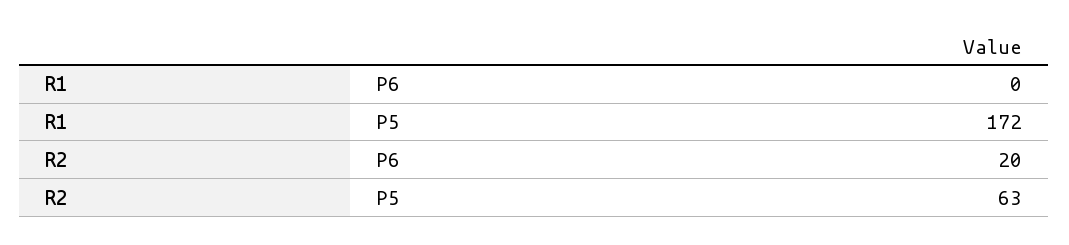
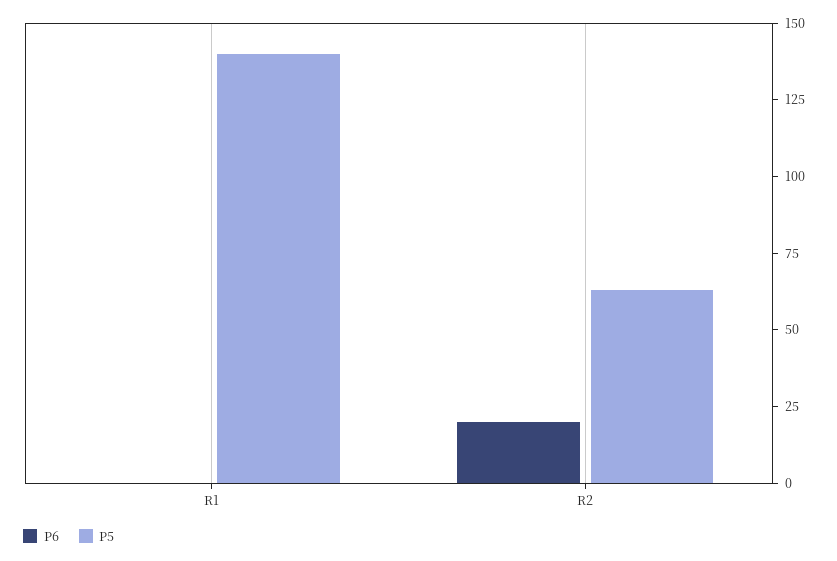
P5, R1: 172 -> 140

